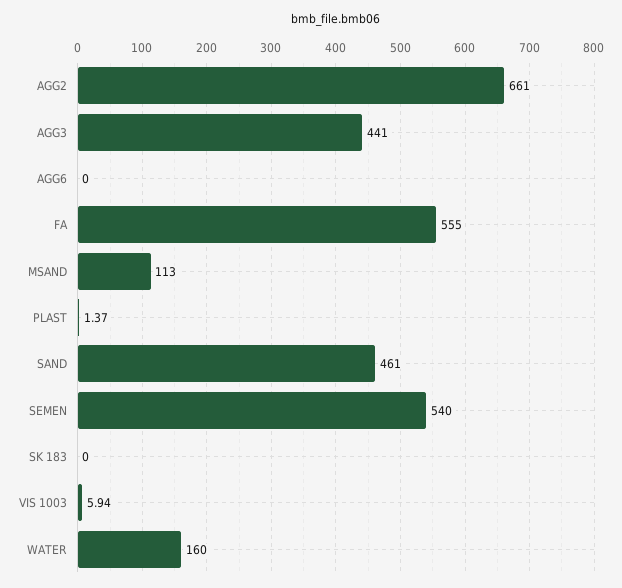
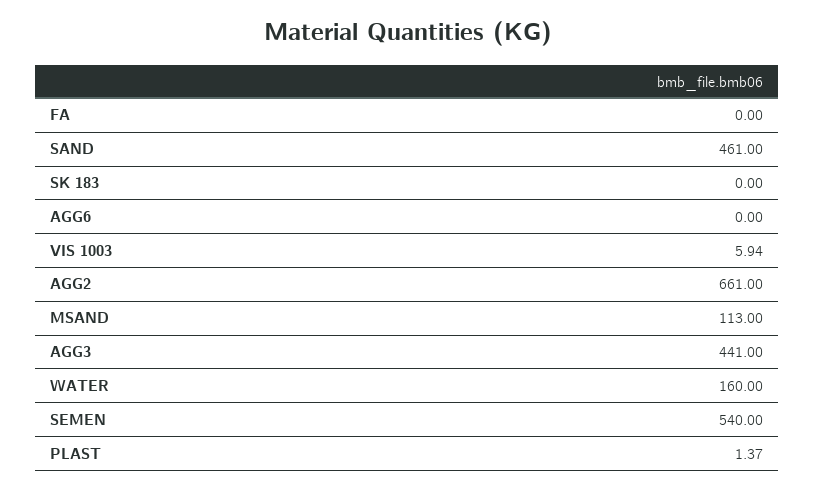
FA: 555 -> 0

